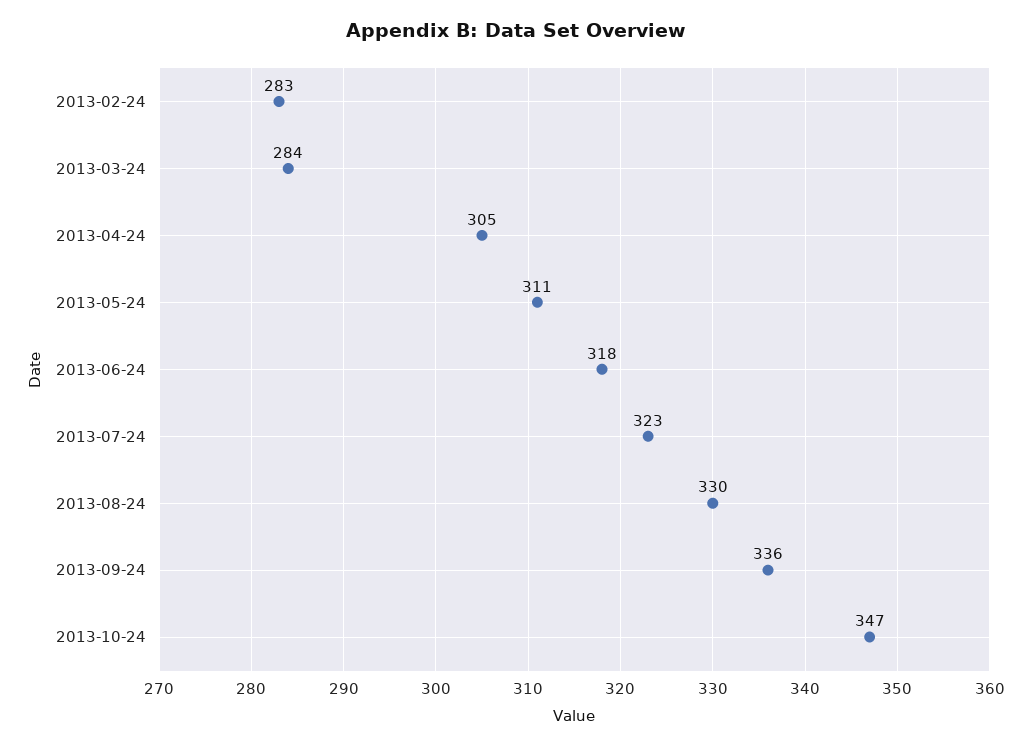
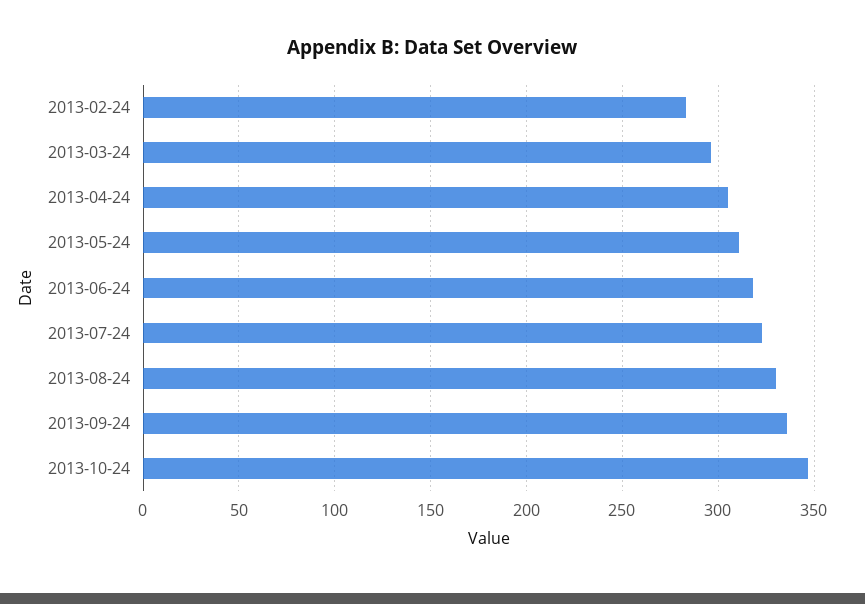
2013-03-24: 284 -> 295

